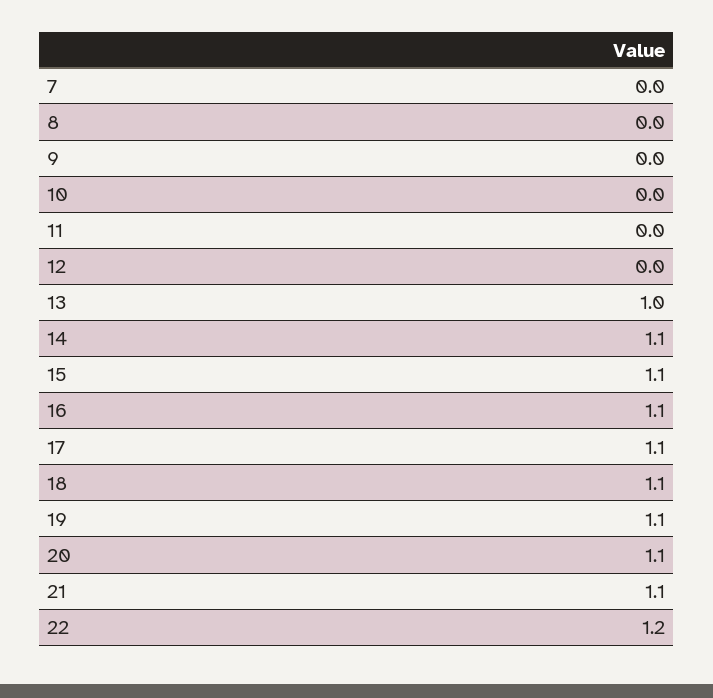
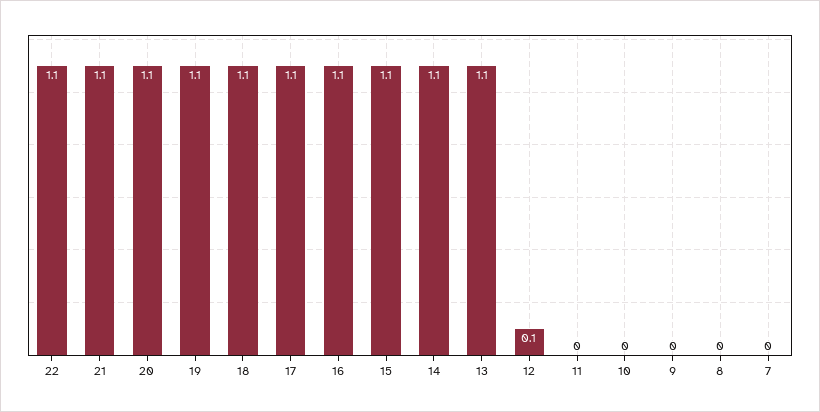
12: 0 -> 0.1
13: 1 -> 1.1
22: 1.2 -> 1.1

